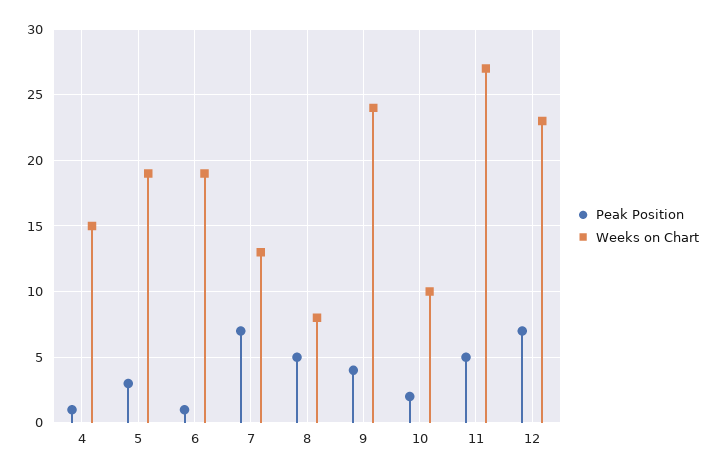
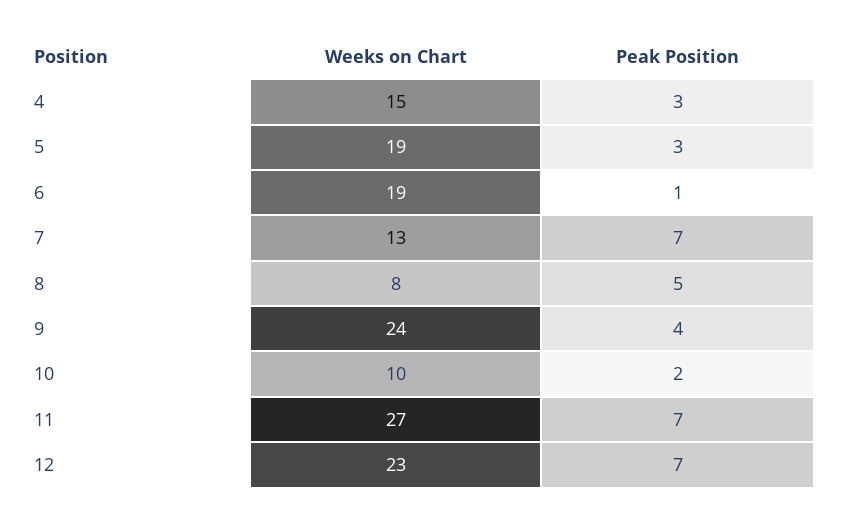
Peak Position, 4: 1 -> 3
Peak Position, 11: 5 -> 7

